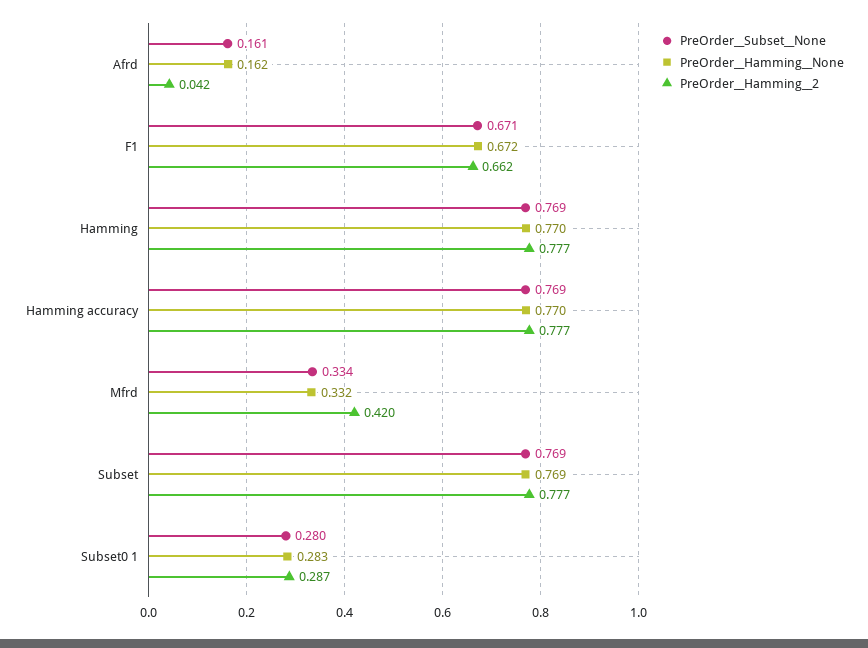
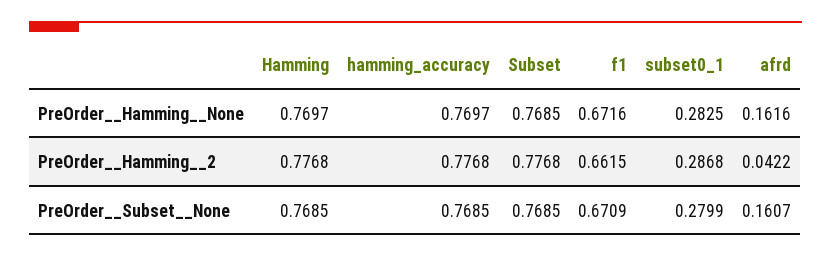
PreOrder__Subset__None, Mfrd: 0.334 -> none
PreOrder__Hamming__None, Mfrd: 0.332 -> none
PreOrder__Hamming__2, Mfrd: 0.42 -> none

